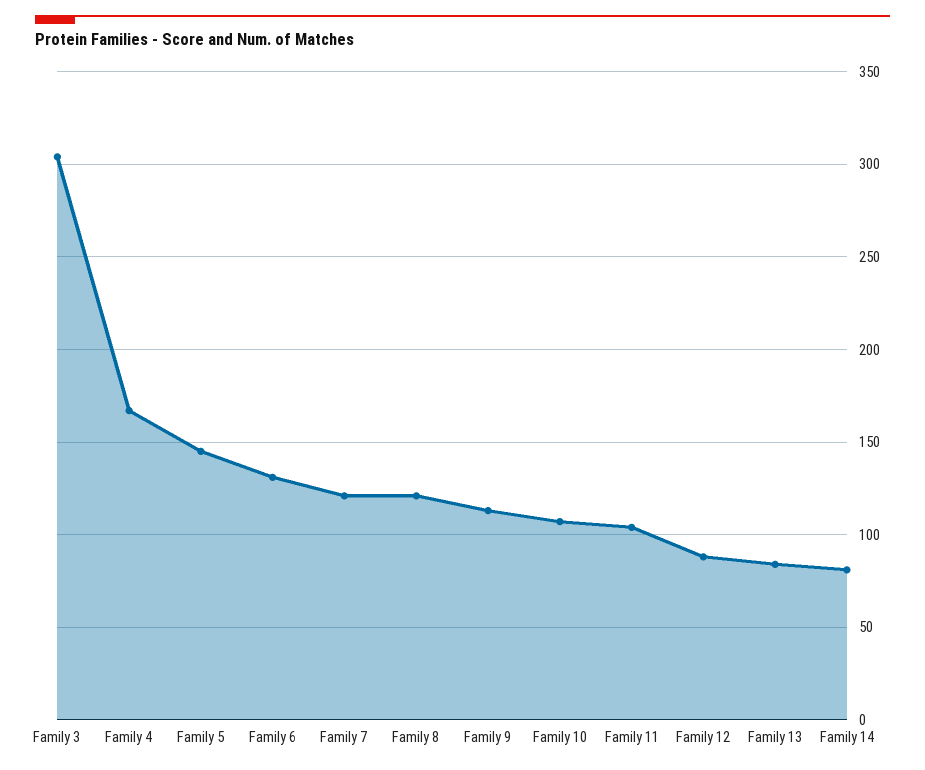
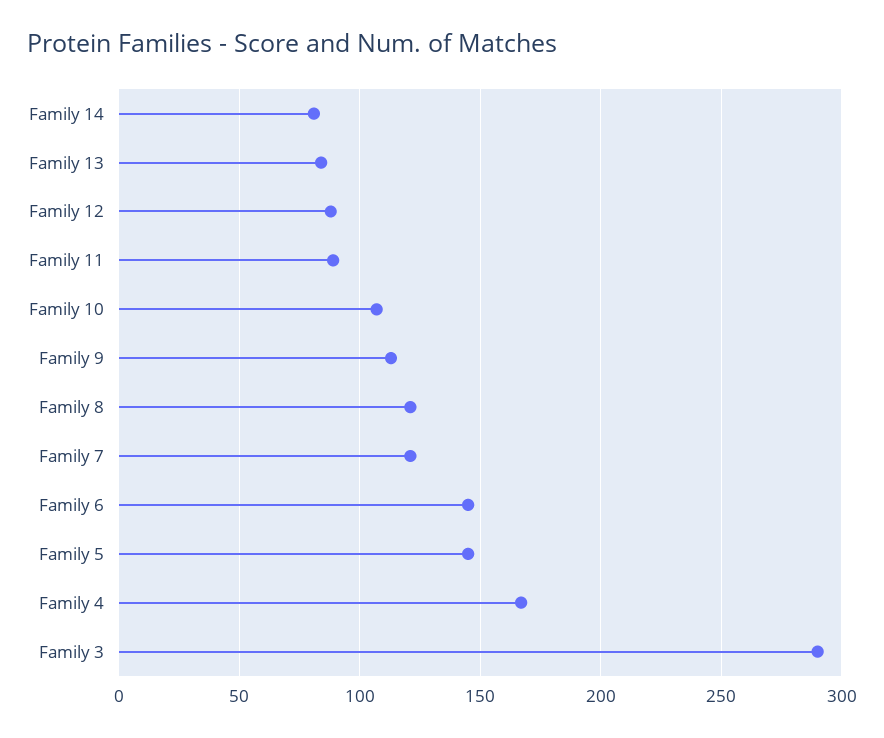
Family 3: 305 -> 290
Family 6: 130 -> 145
Family 11: 105 -> 90

